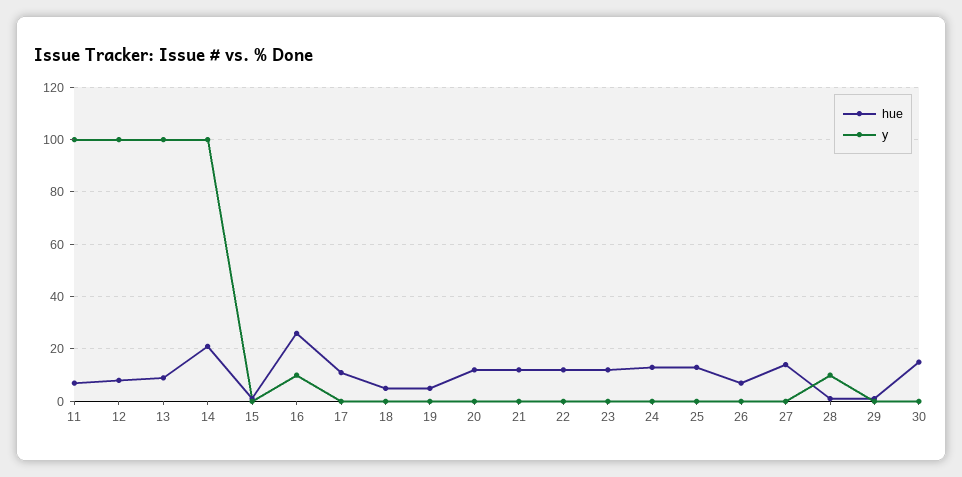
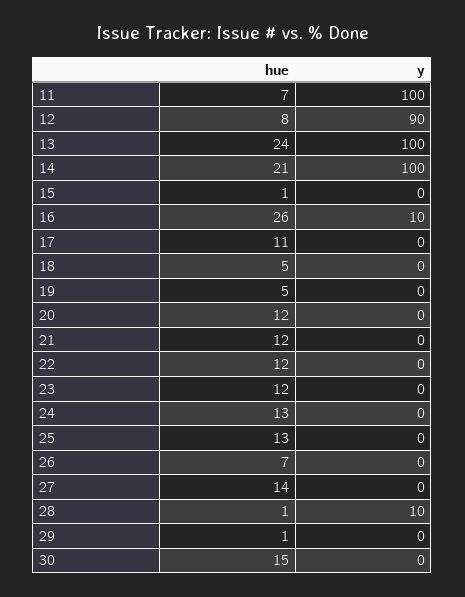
y, 12: 100 -> 90
hue, 13: 10 -> 24

